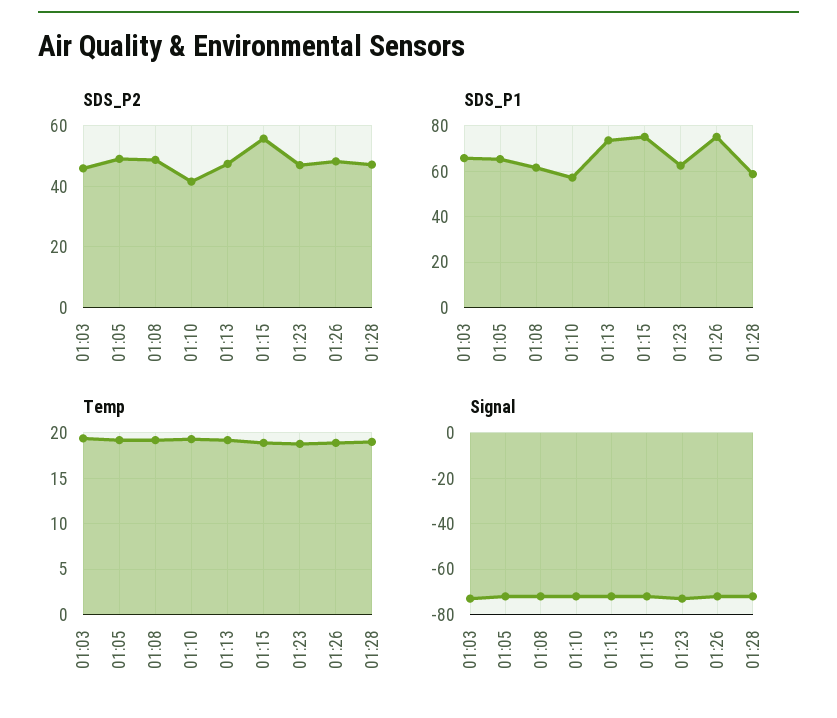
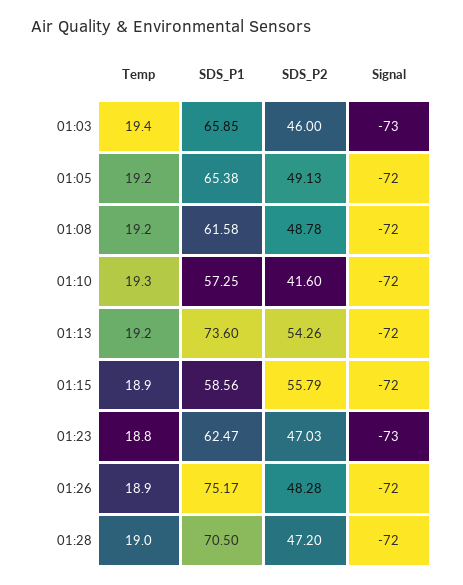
SDS_P2, 01:13: 48 -> 54.26
SDS_P1, 01:15: 75 -> 58.56
SDS_P1, 01:28: 60 -> 70.5

